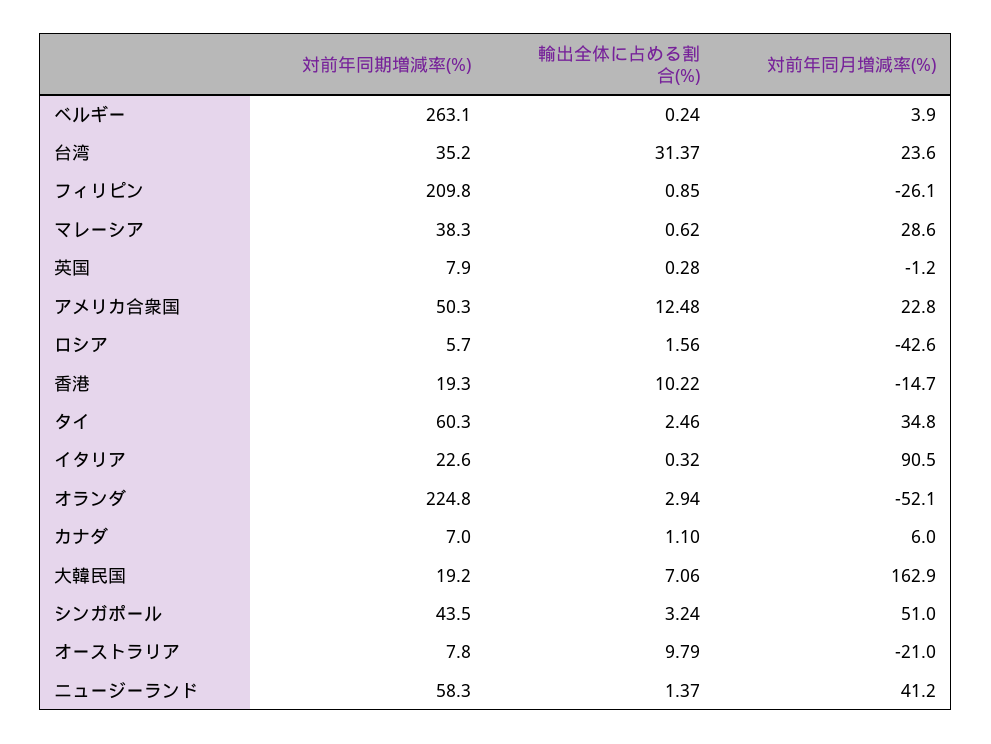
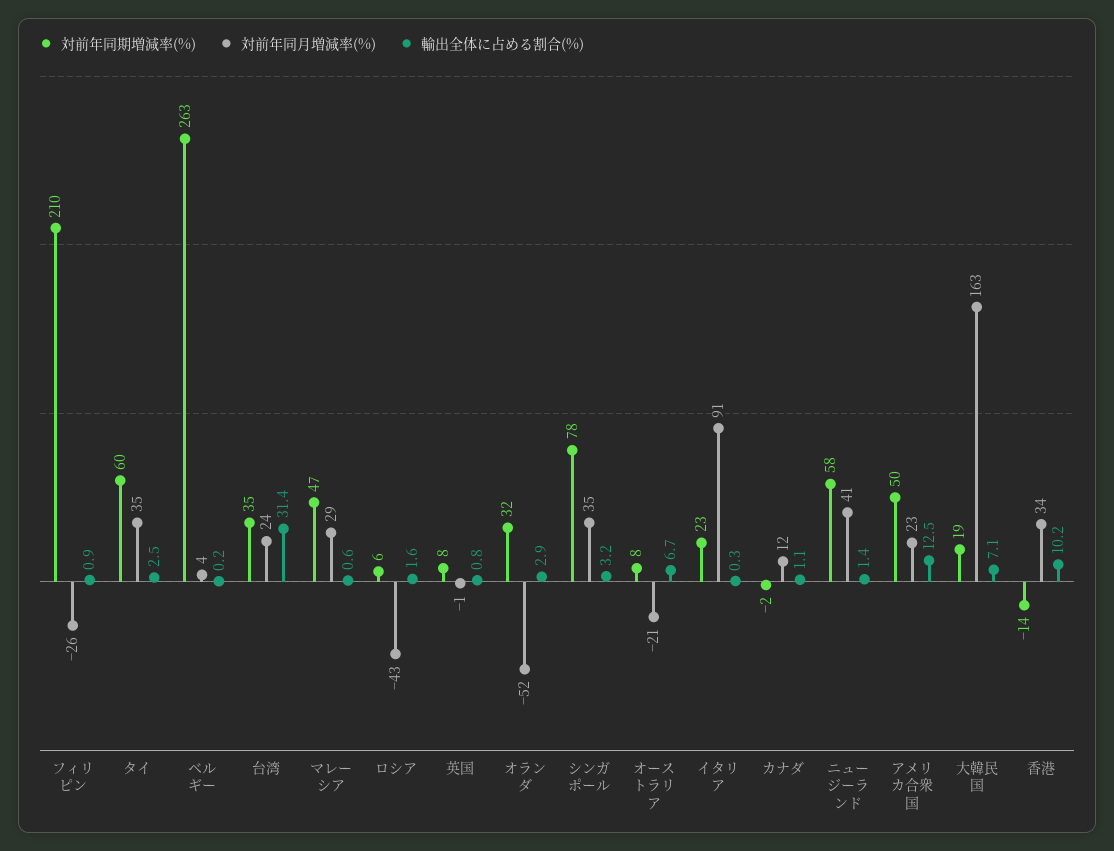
対前年同期増減率(%), マレーシア: 38.3 -> 47
輸出全体に占める割合(%), 英国: 0.28 -> 0.8
対前年同期増減率(%), 香港: 19.3 -> -14
対前年同月増減率(%), 香港: -14.7 -> 34
対前年同期増減率(%), オランダ: 224.8 -> 32
対前年同期増減率(%), カナダ: 7 -> -2
対前年同月増減率(%), カナダ: 6 -> 12
対前年同期増減率(%), シンガポール: 43.5 -> 78
対前年同月増減率(%), シンガポール: 51 -> 35
輸出全体に占める割合(%), オーストラリア: 9.79 -> 6.7

